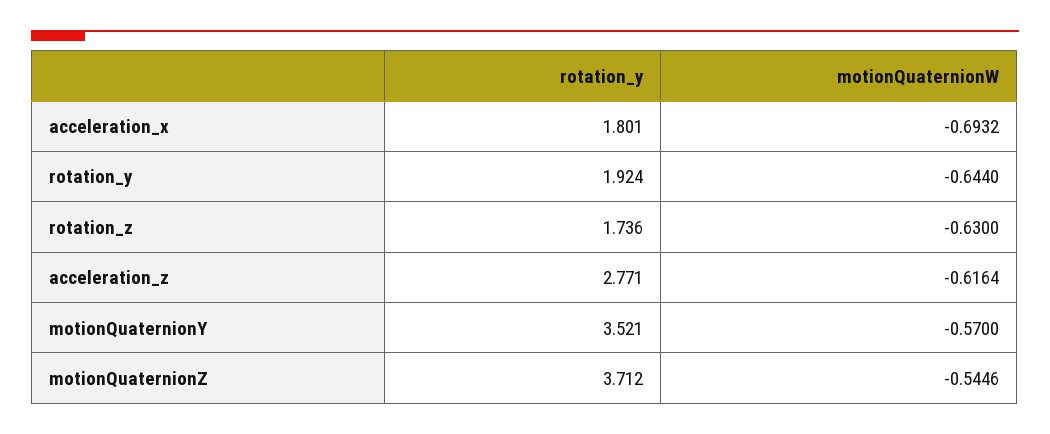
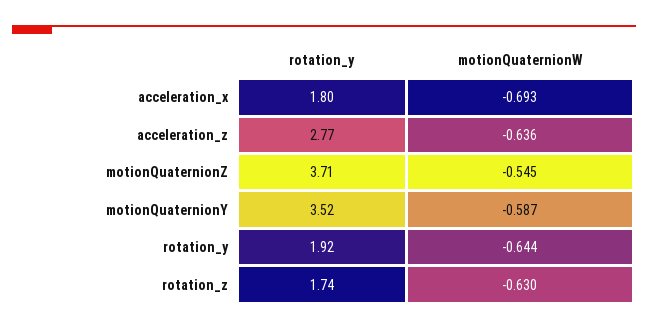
motionQuaternionW, acceleration_z: -0.6164 -> -0.636
motionQuaternionW, motionQuaternionY: -0.57 -> -0.587

